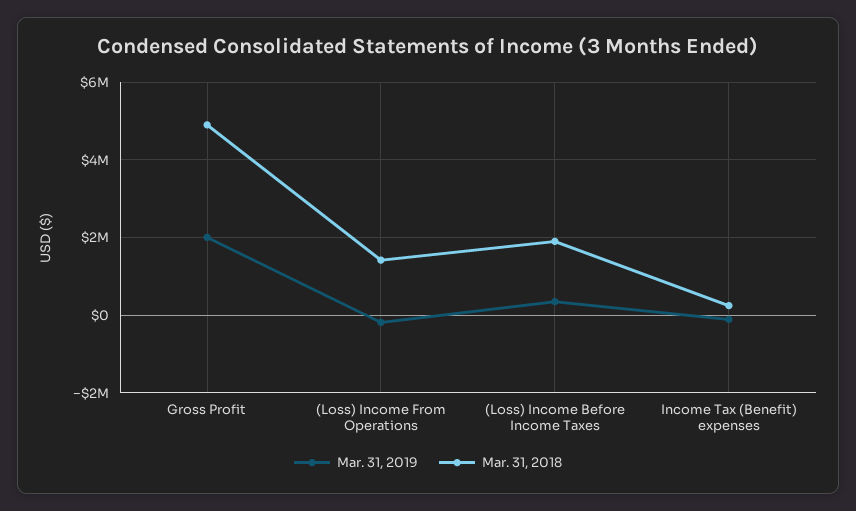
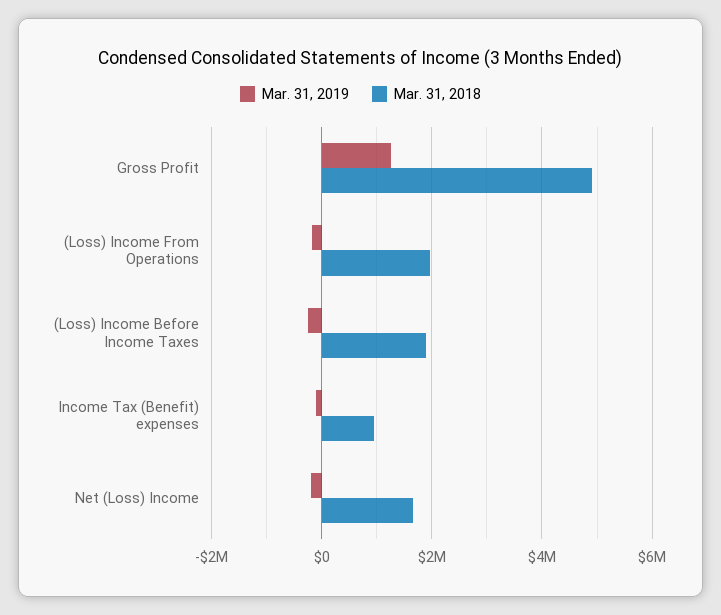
Mar. 31, 2019, Gross Profit: 2000000 -> 1200000
Mar. 31, 2018, (Loss) Income From Operations: 1400000 -> 2000000
Mar. 31, 2019, (Loss) Income Before Income Taxes: 400000 -> -200000
Mar. 31, 2018, Income Tax (Benefit) expenses: 200000 -> 1000000
Mar. 31, 2019, Net (Loss) Income: none -> -200000
Mar. 31, 2018, Net (Loss) Income: none -> 1600000

